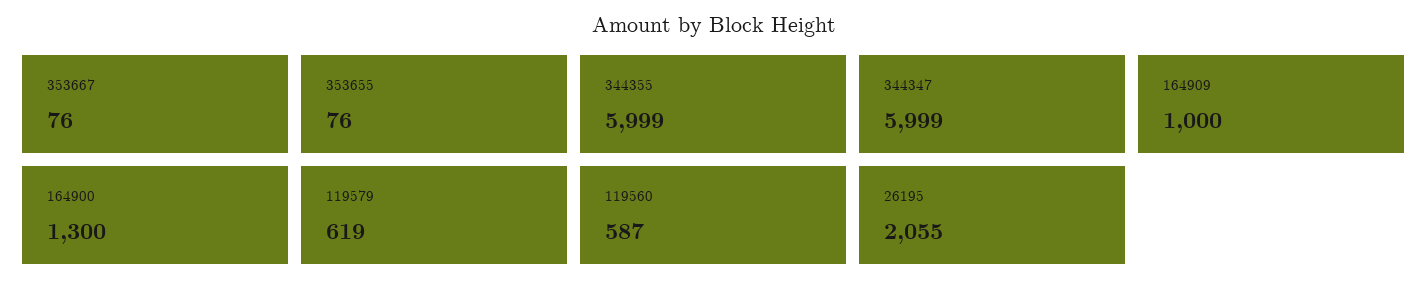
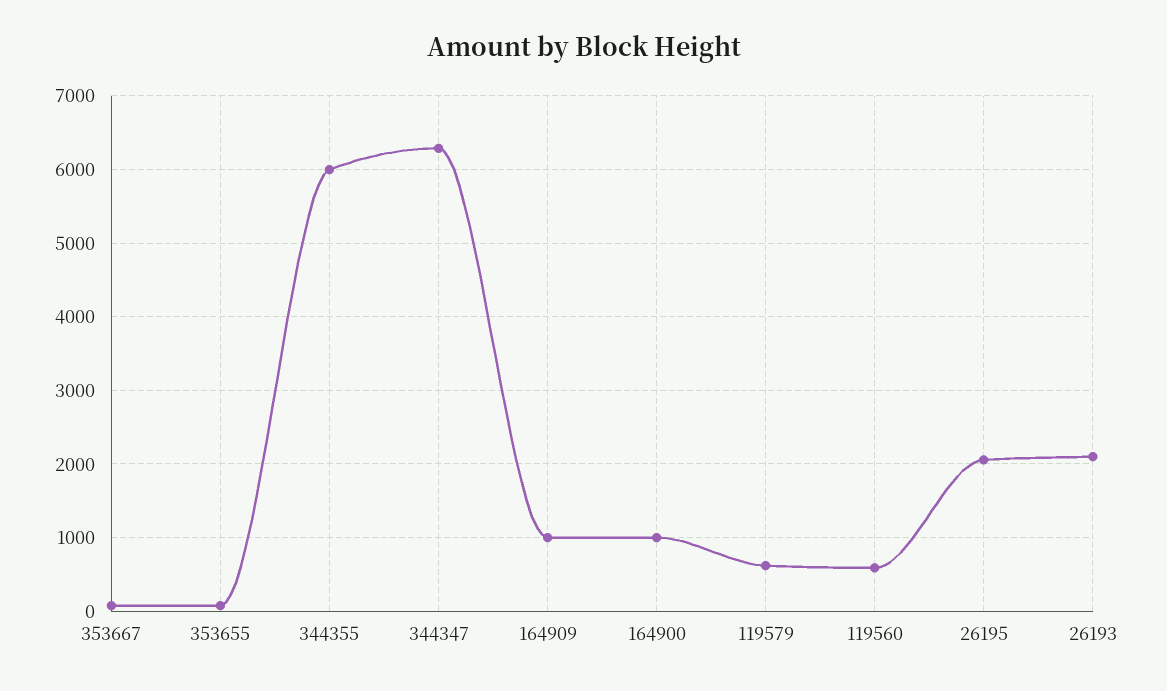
344347: 5999 -> 6300
164900: 1300 -> 1000
26193: none -> 2100

